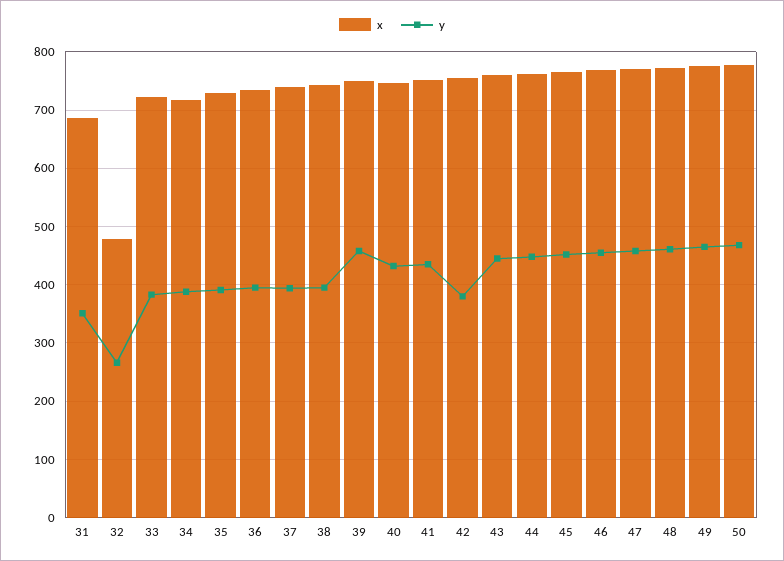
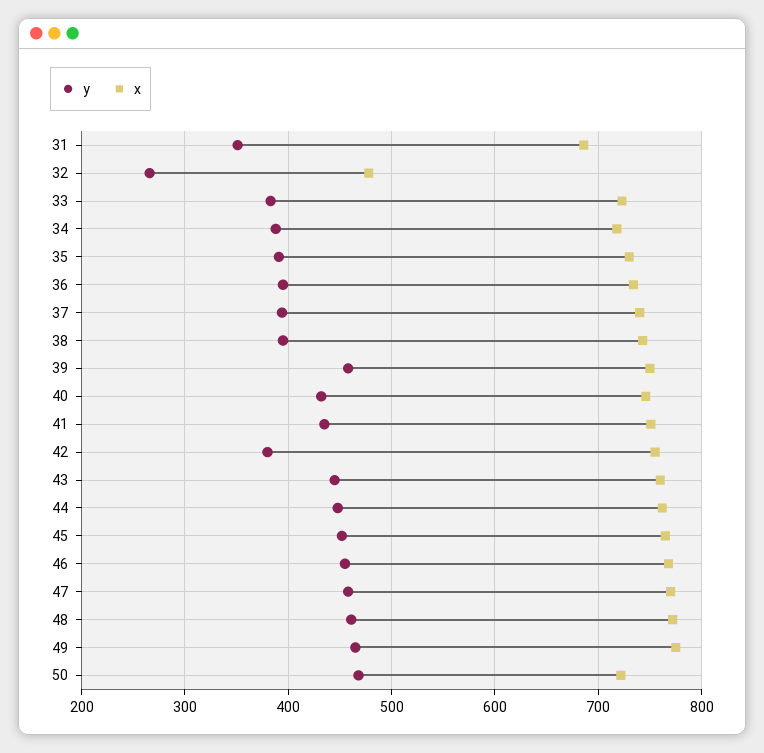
x, 50: 780 -> 720

